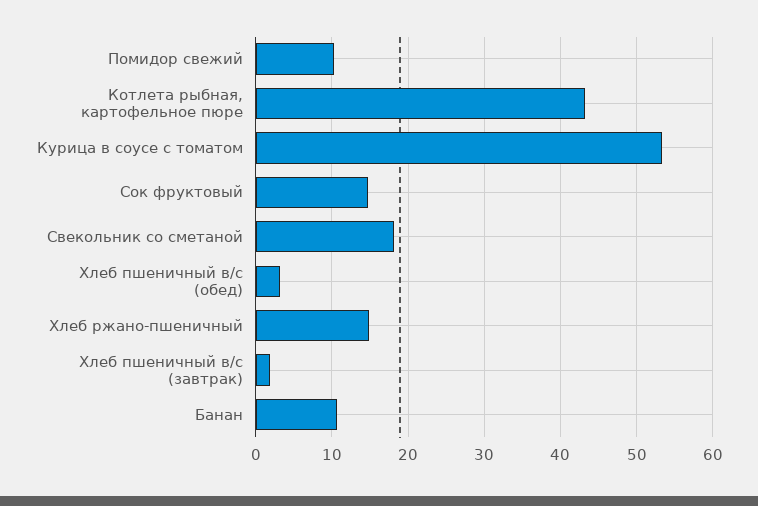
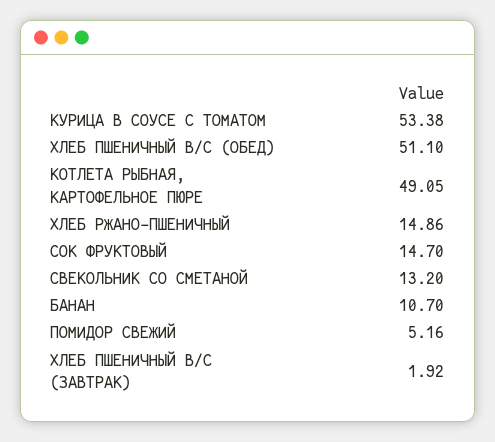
Помидор свежий: 10 -> 5.16
Котлета рыбная, картофельное пюре: 43 -> 49.05
Свекольник со сметаной: 18 -> 13.2
Хлеб пшеничный в/с (обед): 3 -> 51.1

